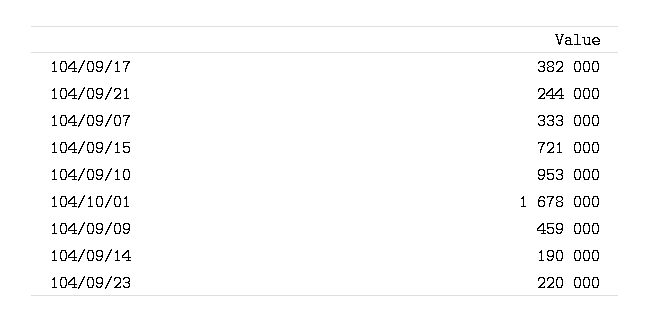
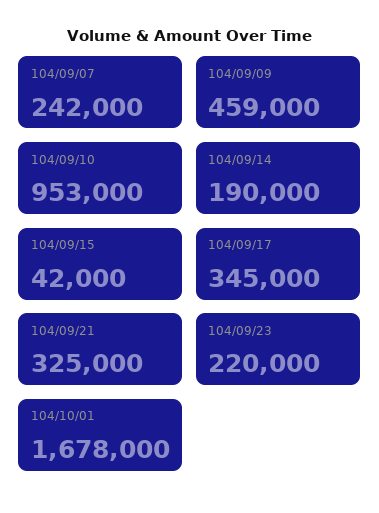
104/09/17: 382000 -> 345000
104/09/21: 244000 -> 325000
104/09/07: 333000 -> 242000
104/09/15: 721000 -> 42000

